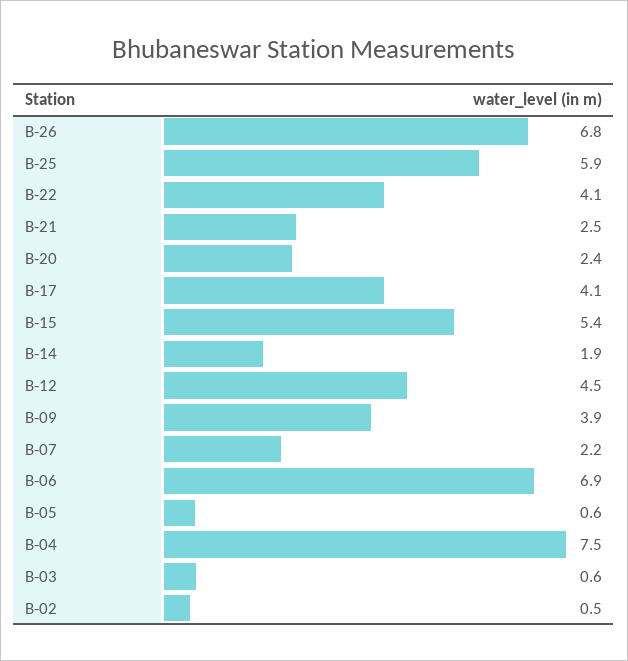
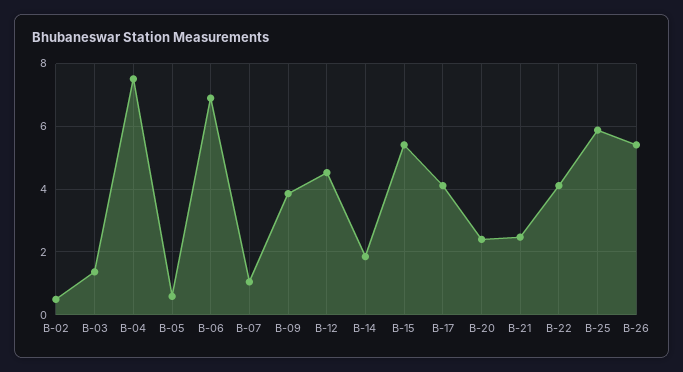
B-26: 6.8 -> 5.4
B-07: 2.2 -> 1
B-03: 0.6 -> 1.4

